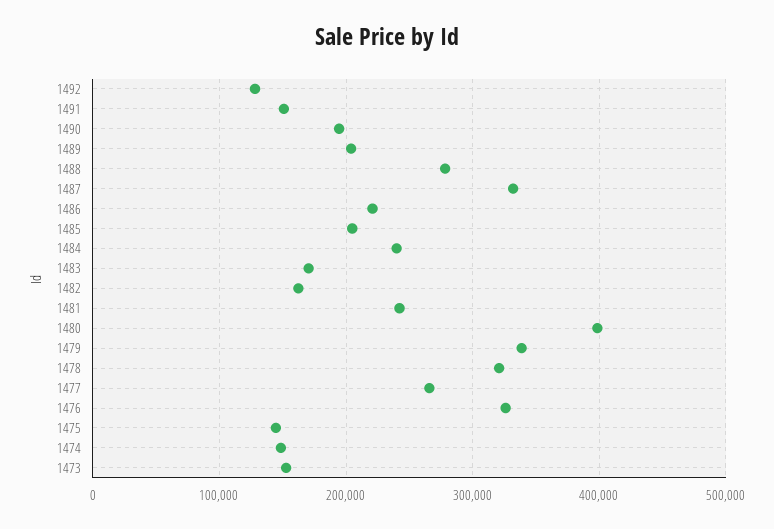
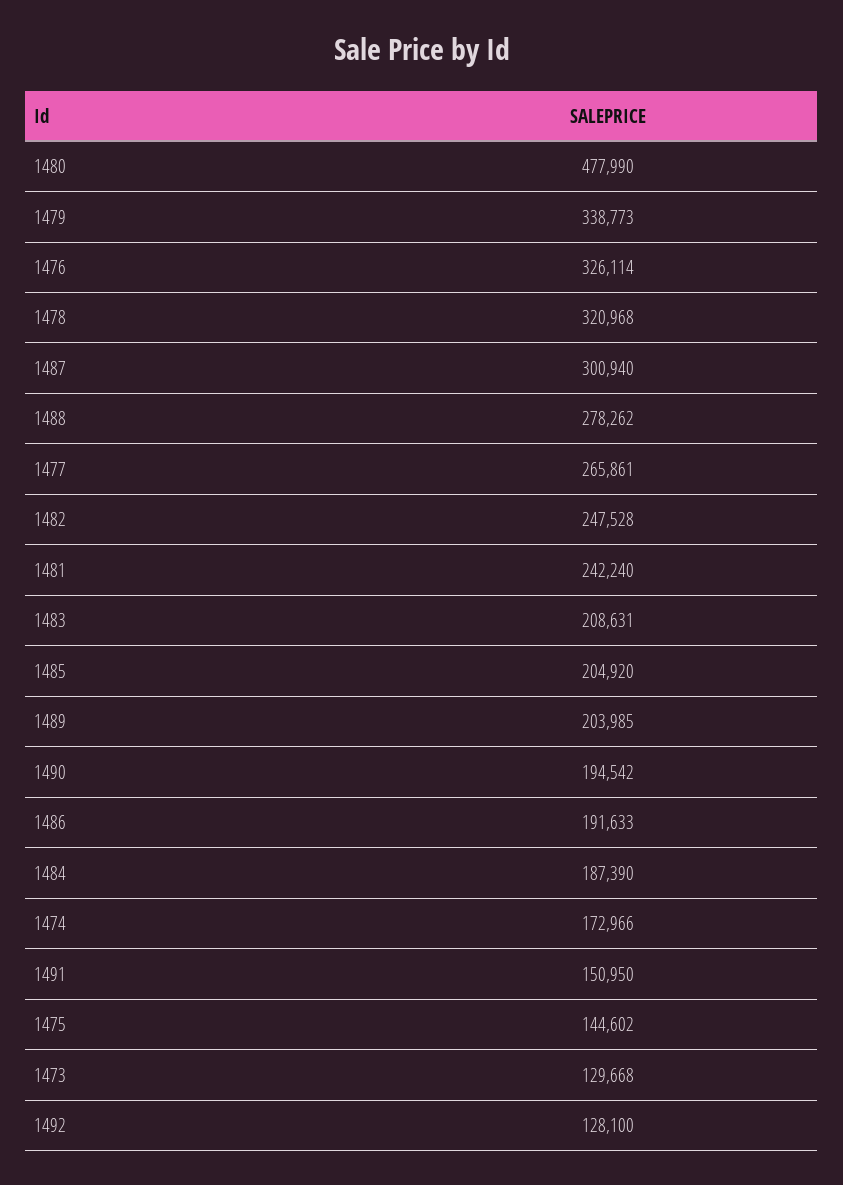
1487: 330000 -> 300940
1486: 220000 -> 191633
1484: 240000 -> 187390
1483: 170000 -> 208631
1482: 160000 -> 247528
1480: 400000 -> 477990
1474: 150000 -> 172966
1473: 150000 -> 129668

